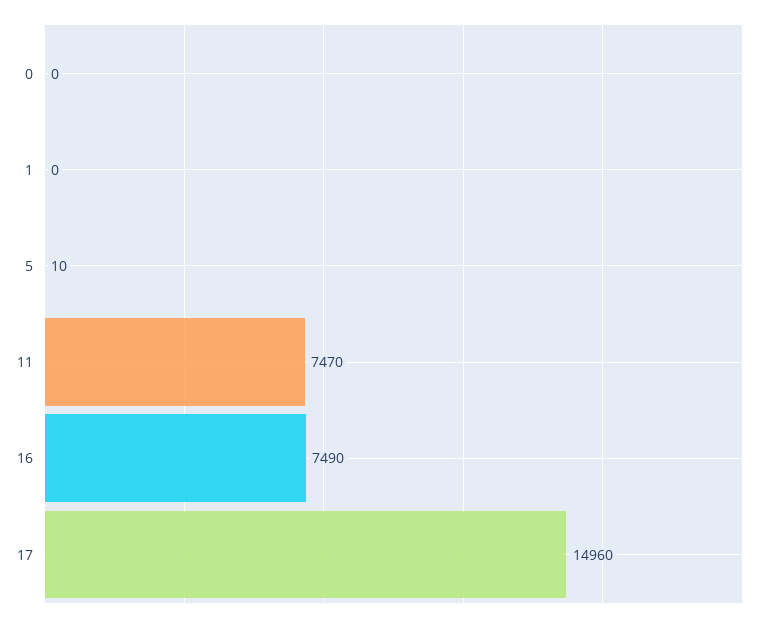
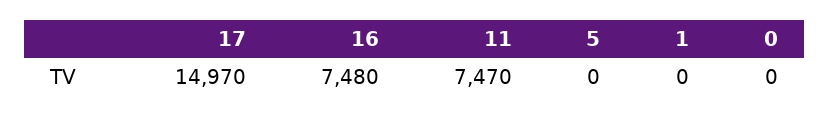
5: 10 -> 0
16: 7490 -> 7480
17: 14960 -> 14970

